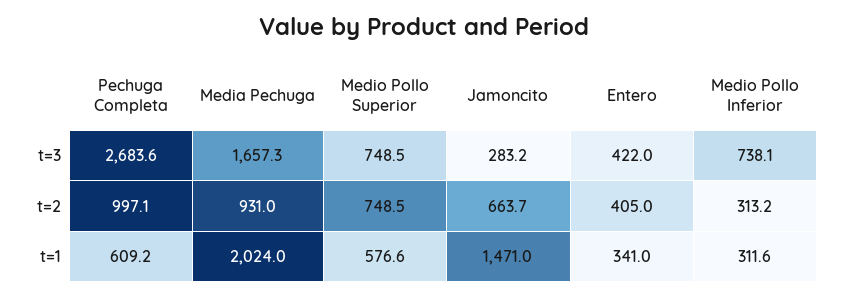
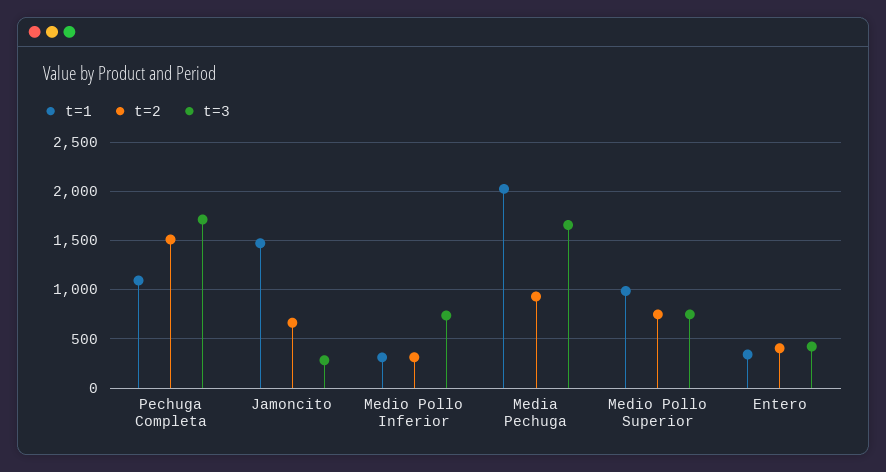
t=3, Pechuga Completa: 2683.6 -> 1700
t=2, Pechuga Completa: 997.1 -> 1500
t=1, Pechuga Completa: 609.2 -> 1100
t=1, Medio Pollo Superior: 576.6 -> 1000

